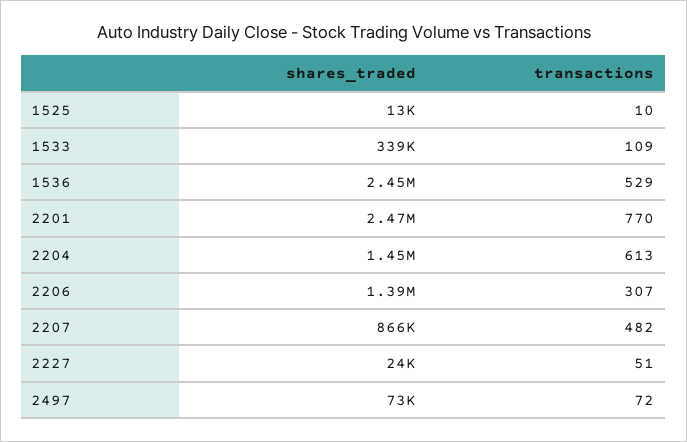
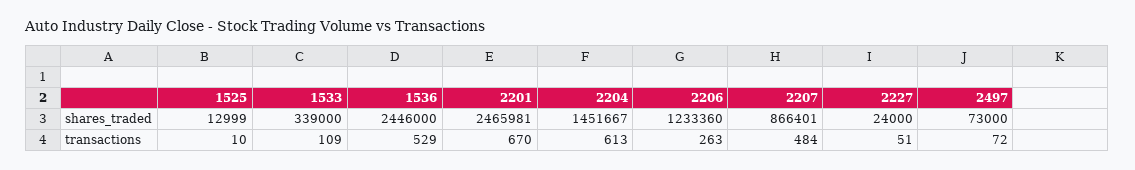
transactions, 2201: 770 -> 670
shares_traded, 2206: 1390000 -> 1233360
transactions, 2206: 307 -> 263
transactions, 2207: 482 -> 484

